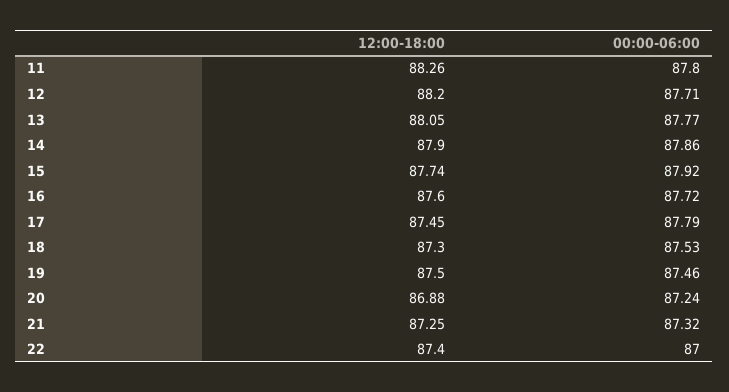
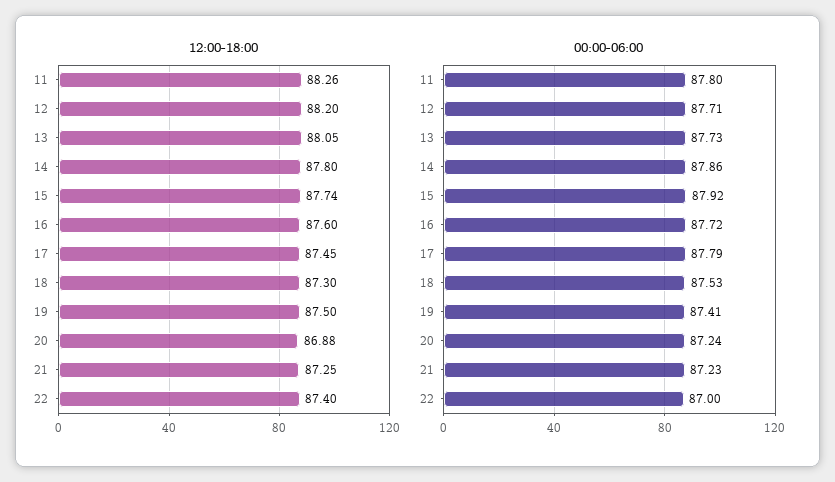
00:00-06:00, 13: 87.77 -> 87.73
12:00-18:00, 14: 87.9 -> 87.8
00:00-06:00, 19: 87.46 -> 87.41
00:00-06:00, 21: 87.32 -> 87.23

